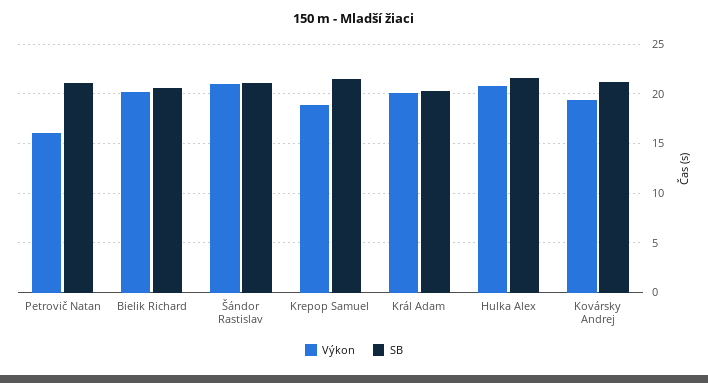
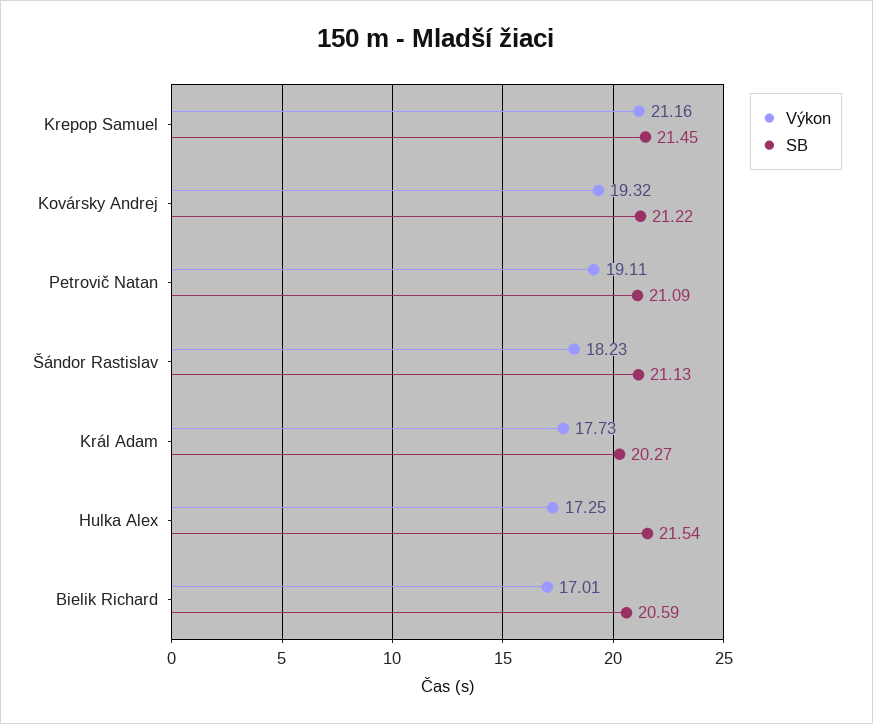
Výkon, Petrovič Natan: 16 -> 19.11
Výkon, Bielik Richard: 20 -> 17.01
Výkon, Šándor Rastislav: 21 -> 18.23
Výkon, Krepop Samuel: 19 -> 21.16
Výkon, Král Adam: 20 -> 17.73
Výkon, Hulka Alex: 21 -> 17.25

